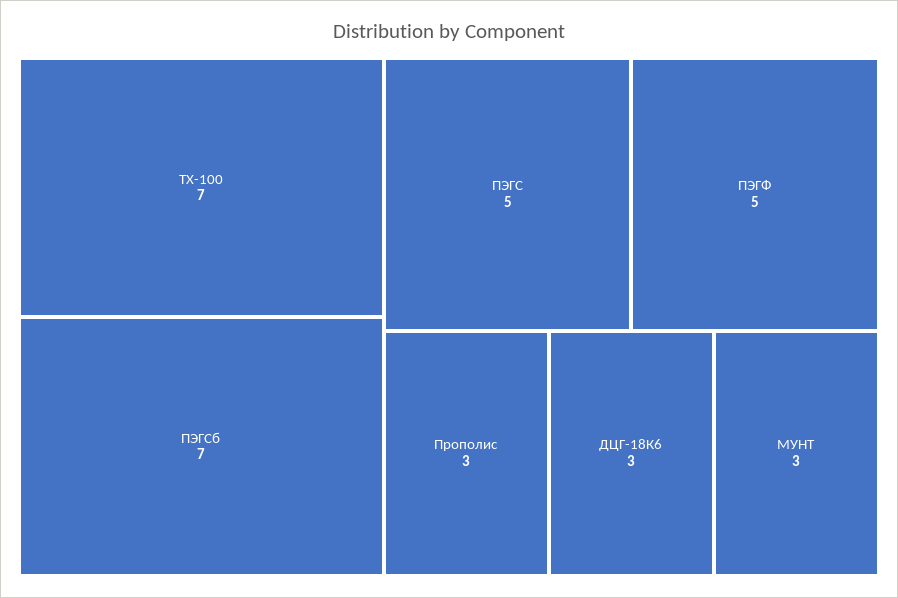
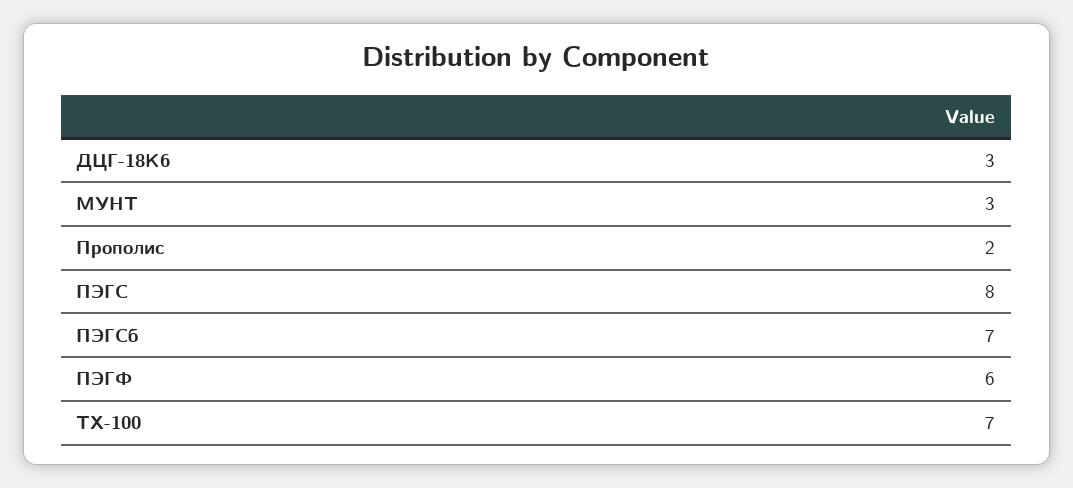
ПЭГС: 5 -> 8
ПЭГФ: 5 -> 6
Прополис: 3 -> 2

